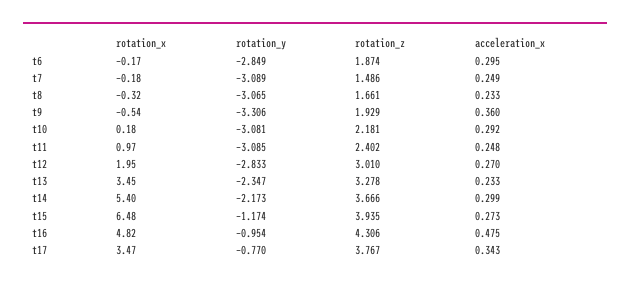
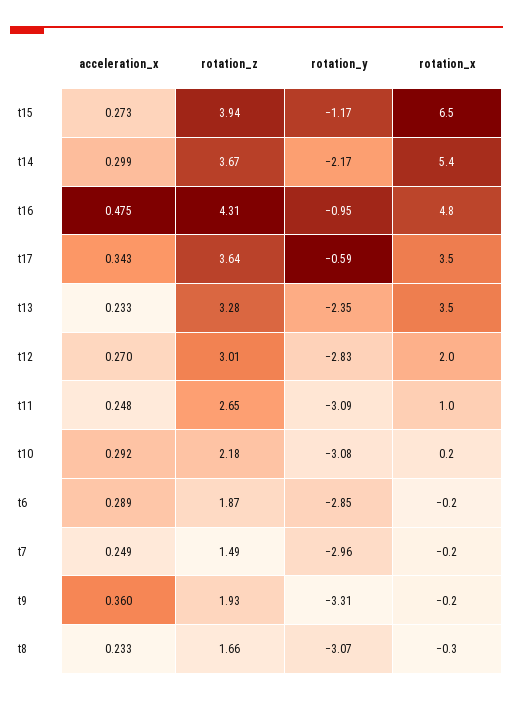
acceleration_x, t6: 0.295 -> 0.289
rotation_y, t7: -3.089 -> -2.96
rotation_x, t9: -0.54 -> -0.2
rotation_z, t11: 2.402 -> 2.65
rotation_y, t17: -0.77 -> -0.59
rotation_z, t17: 3.767 -> 3.64

